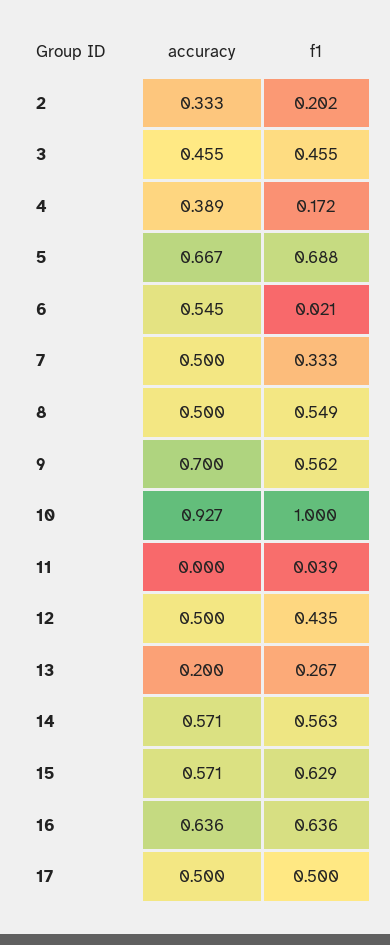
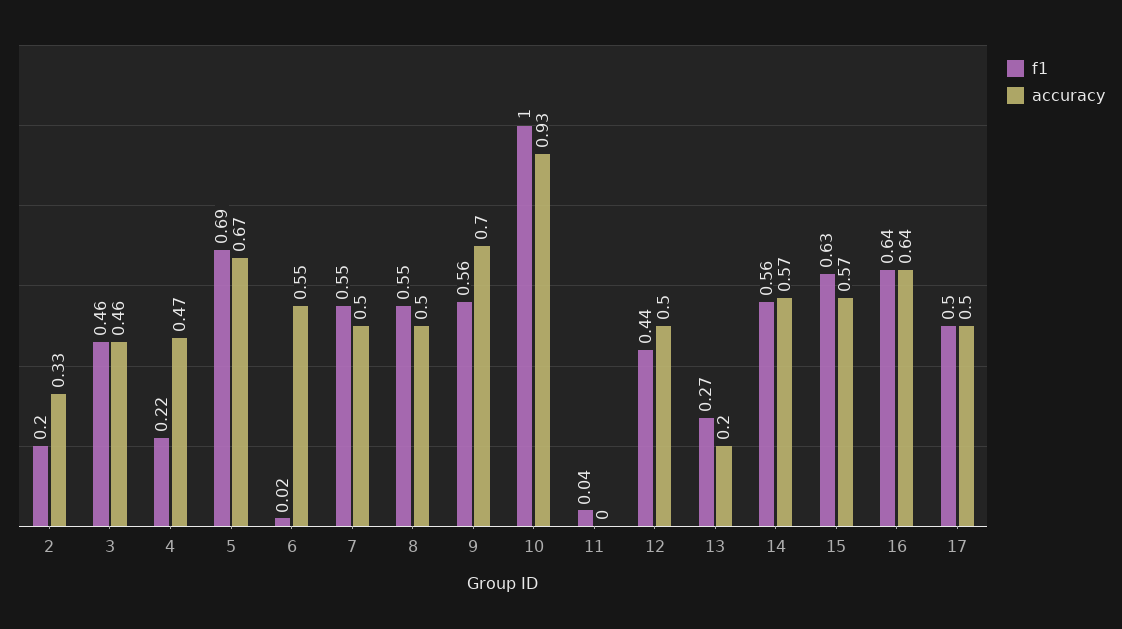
accuracy, 4: 0.389 -> 0.47
f1, 4: 0.172 -> 0.22
f1, 7: 0.333 -> 0.55

